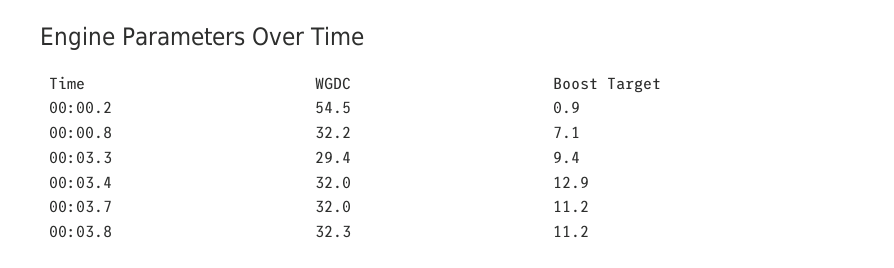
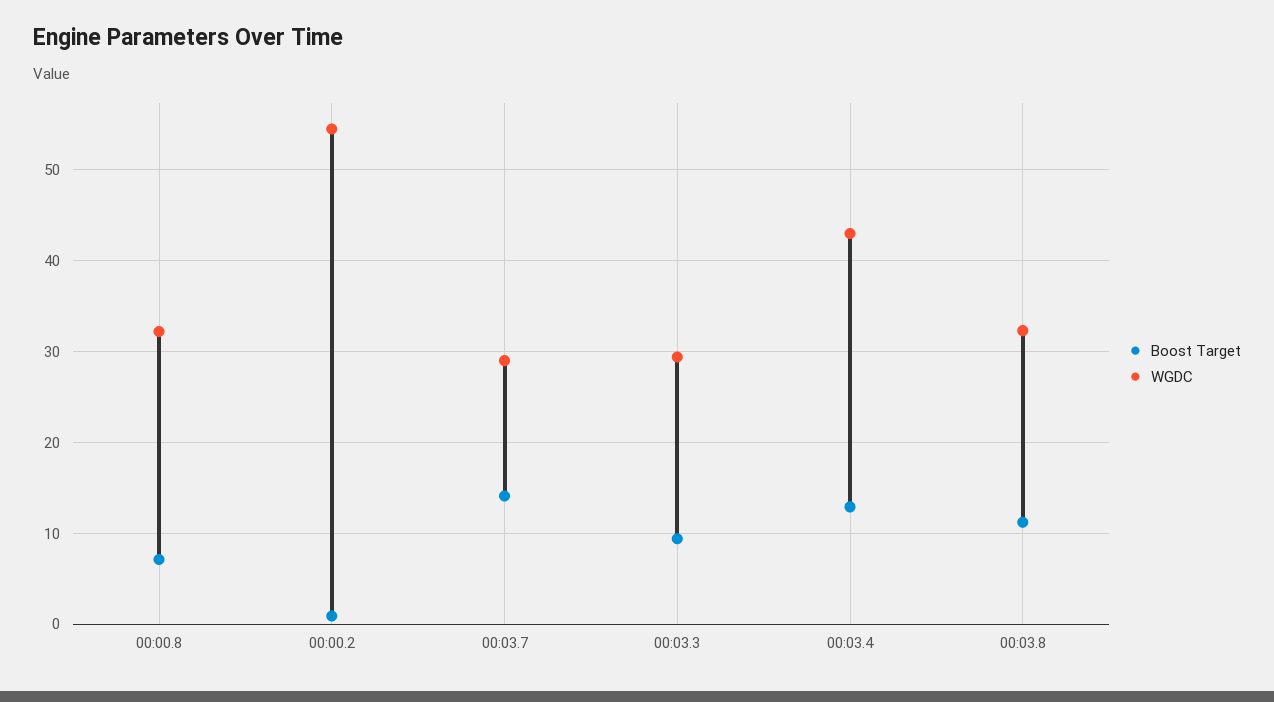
WGDC, 00:03.4: 32 -> 43
WGDC, 00:03.7: 32 -> 29
Boost Target, 00:03.7: 11.2 -> 14

